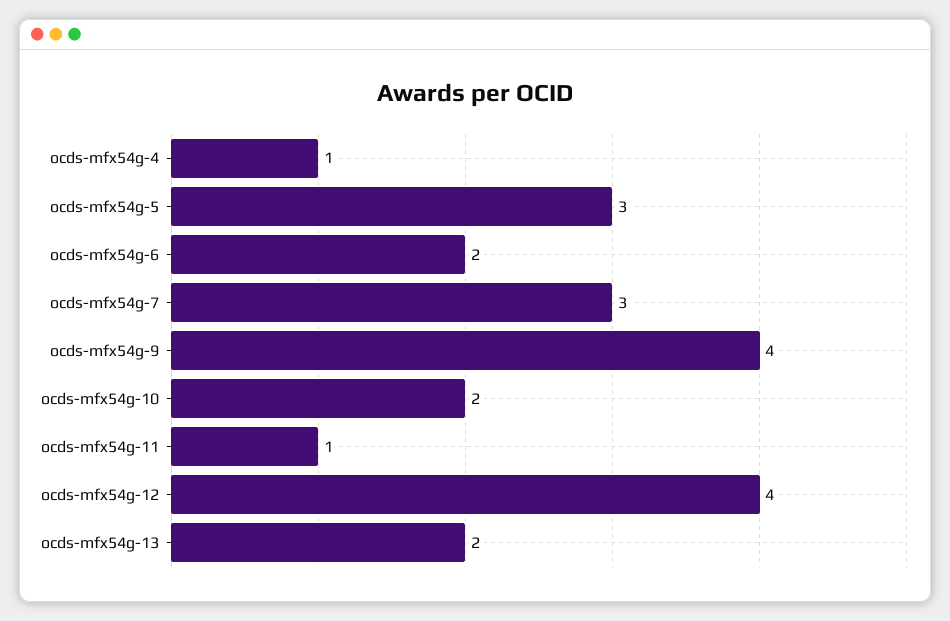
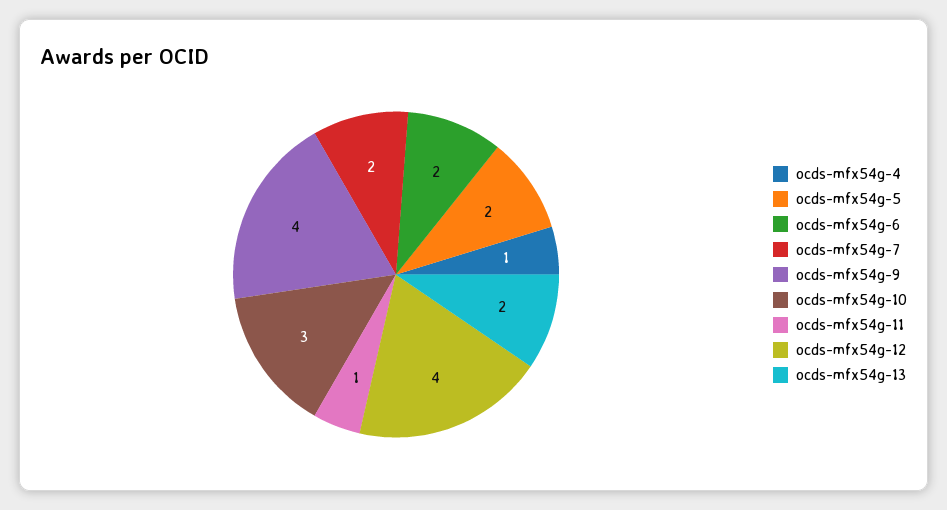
ocds-mfx54g-5: 3 -> 2
ocds-mfx54g-7: 3 -> 2
ocds-mfx54g-10: 2 -> 3

